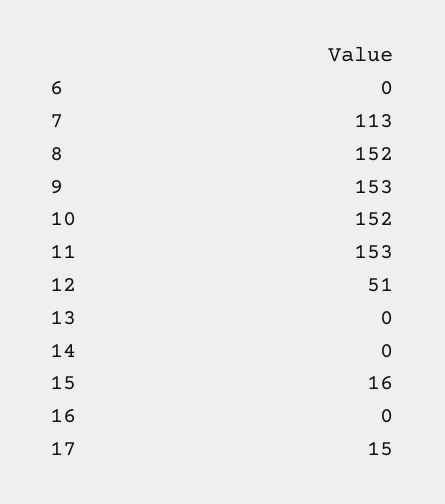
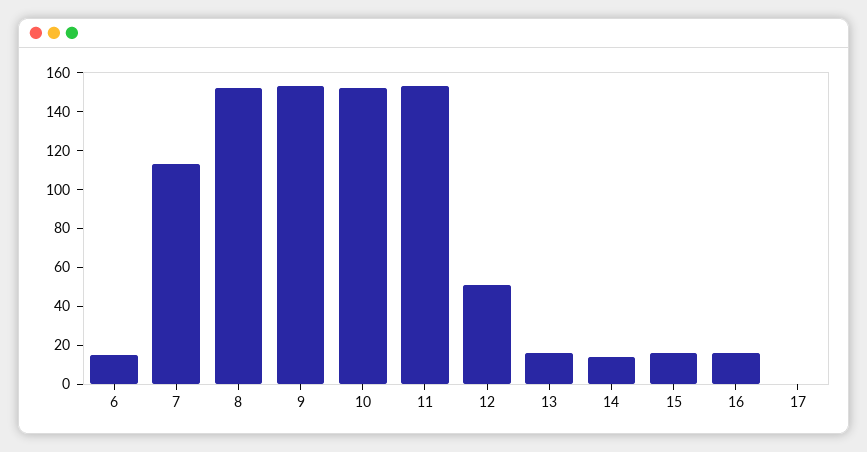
6: 0 -> 15
13: 0 -> 15
14: 0 -> 15
16: 0 -> 15
17: 15 -> 0

